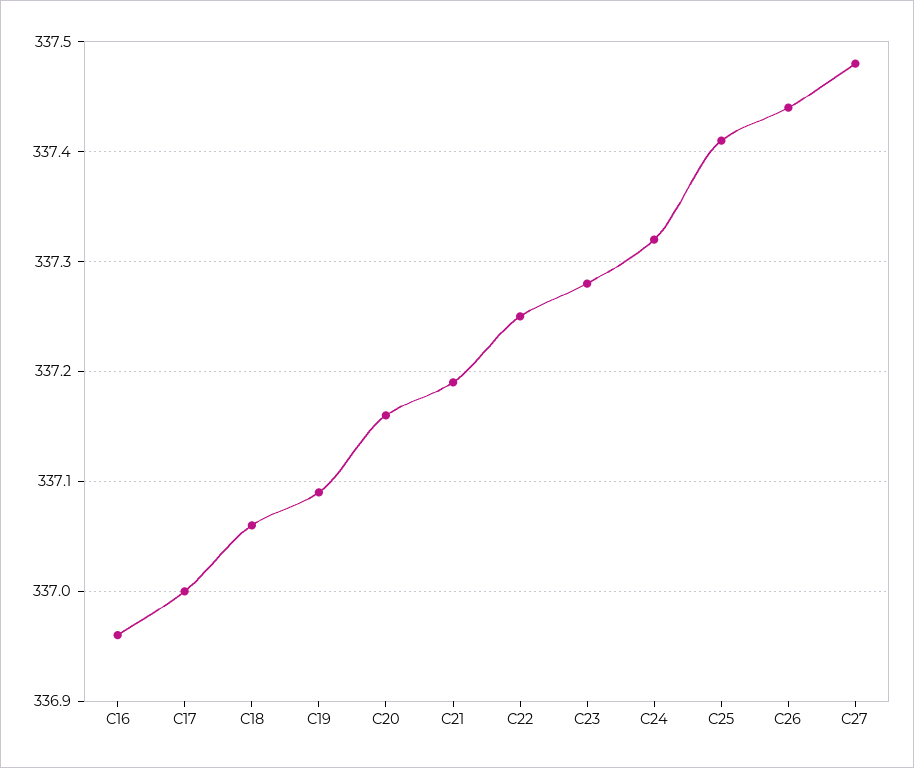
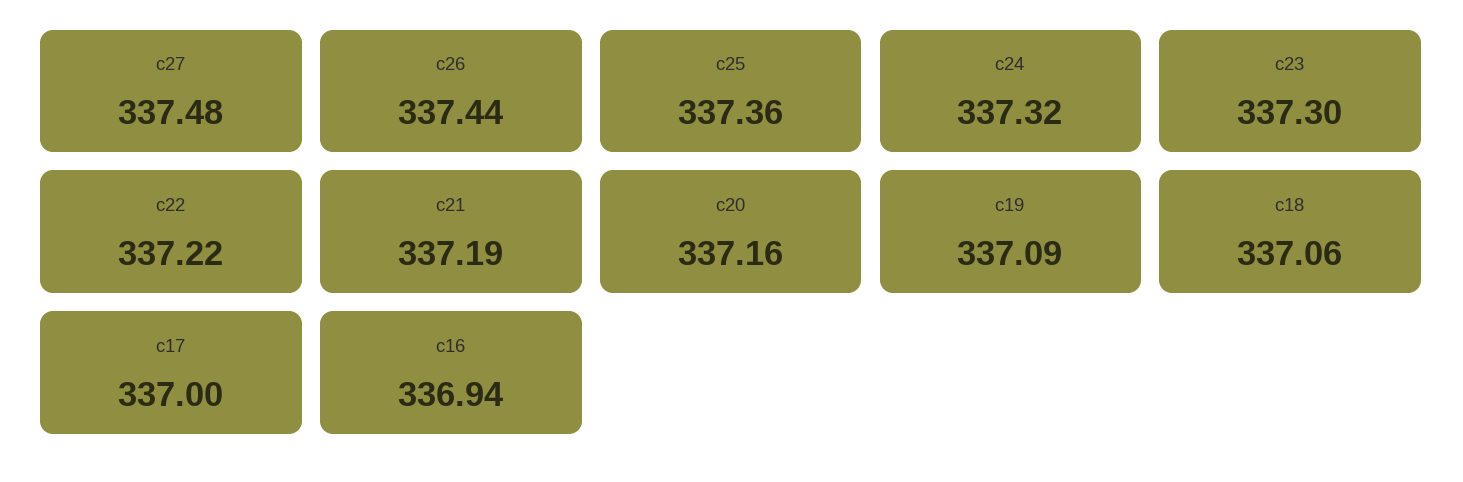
C16: 336.96 -> 336.94
C22: 337.25 -> 337.22
C23: 337.28 -> 337.3
C25: 337.41 -> 337.36

